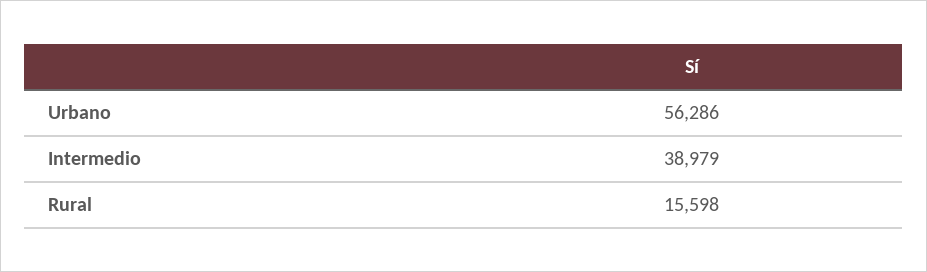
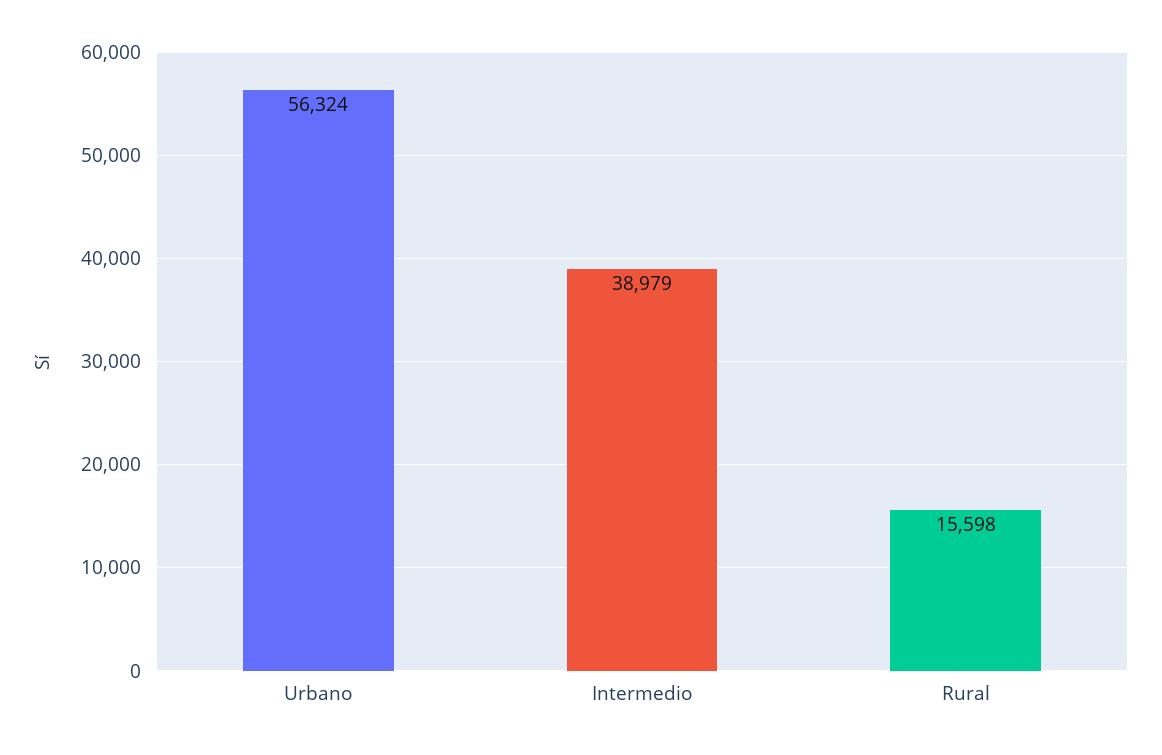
Urbano: 56286 -> 56324

